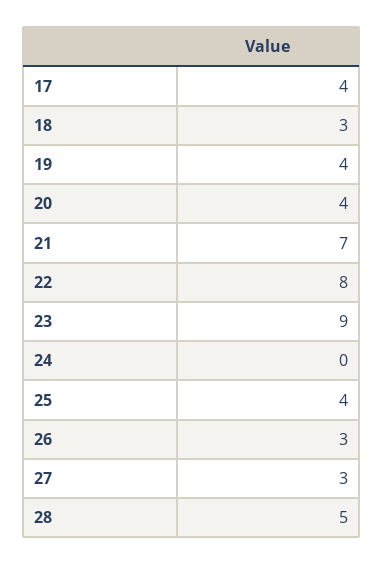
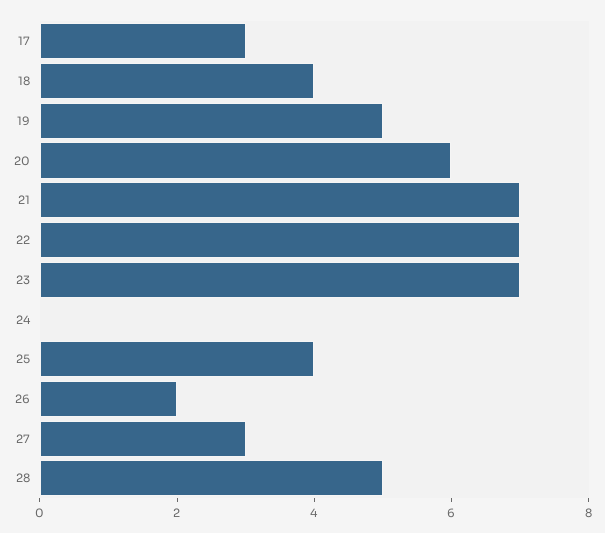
17: 4 -> 3
18: 3 -> 4
19: 4 -> 5
20: 4 -> 6
22: 8 -> 7
23: 9 -> 7
26: 3 -> 2

